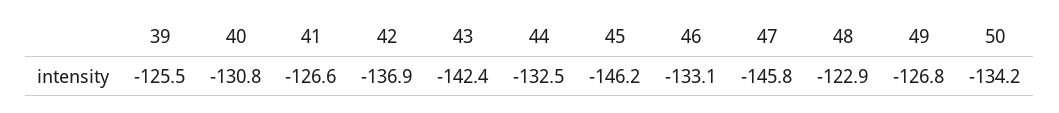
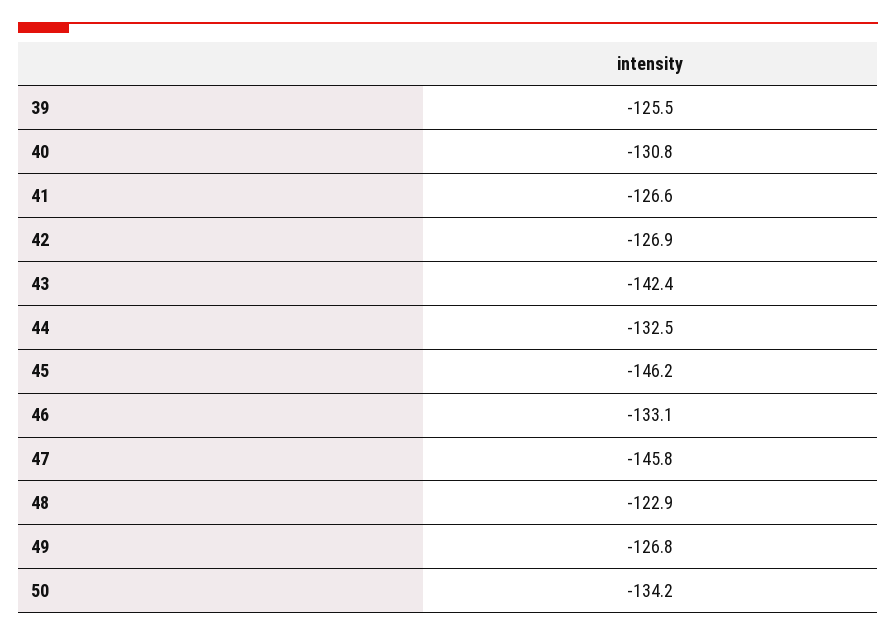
42: -136.9 -> -126.9

